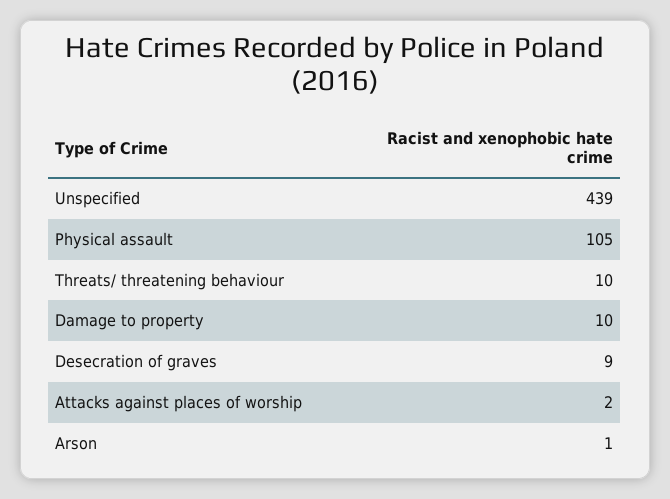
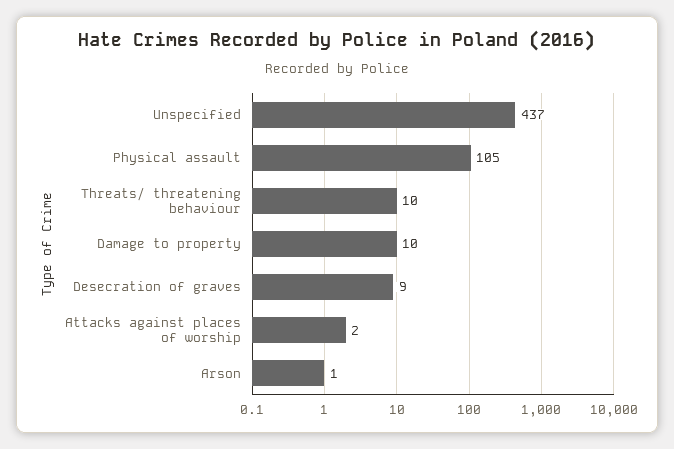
Unspecified: 439 -> 437

